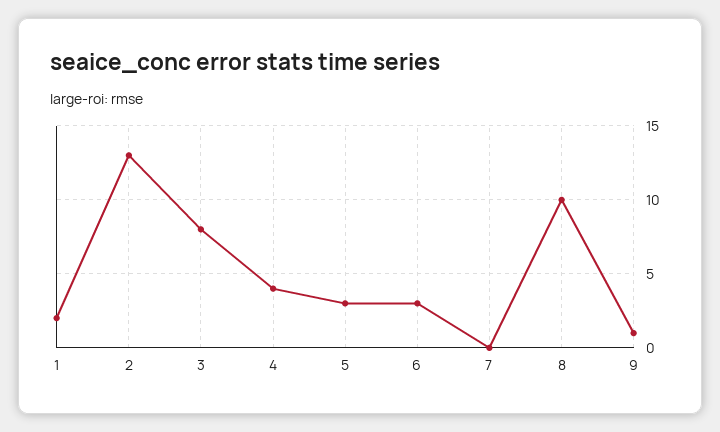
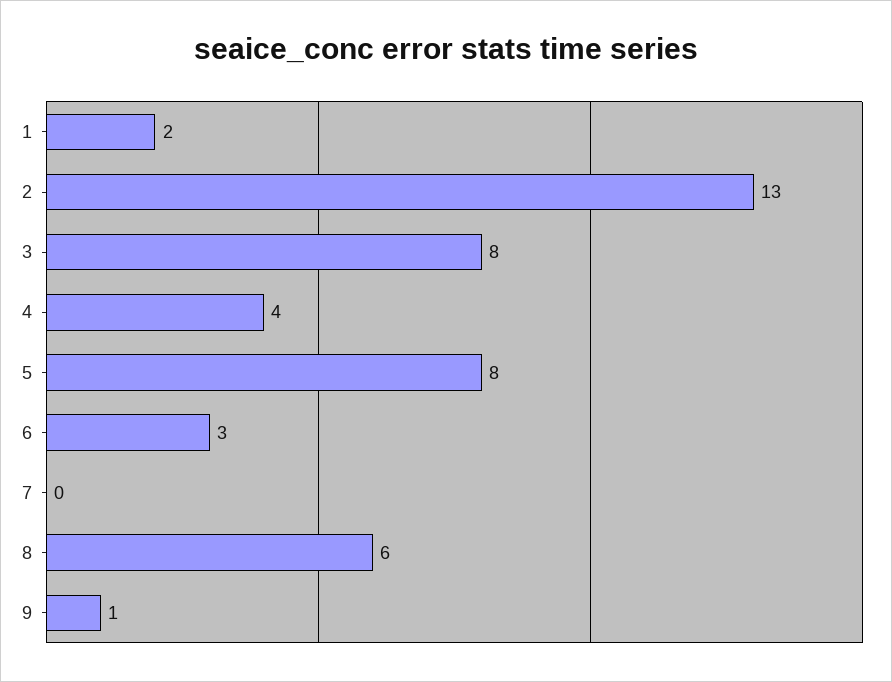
5: 3 -> 8
8: 10 -> 6

